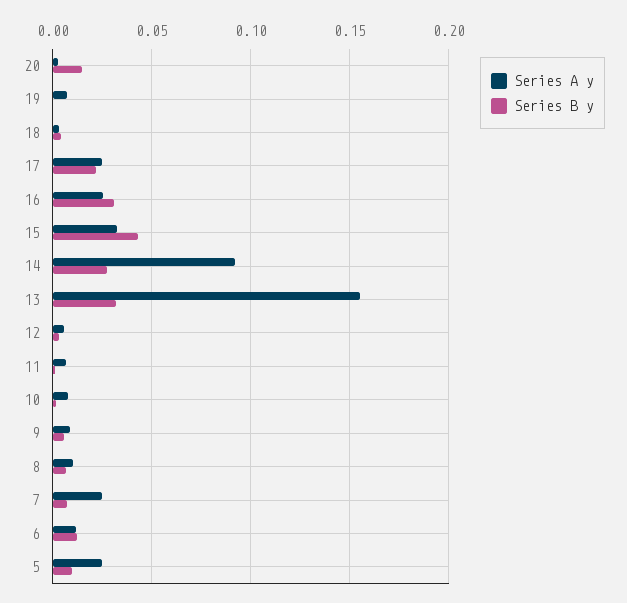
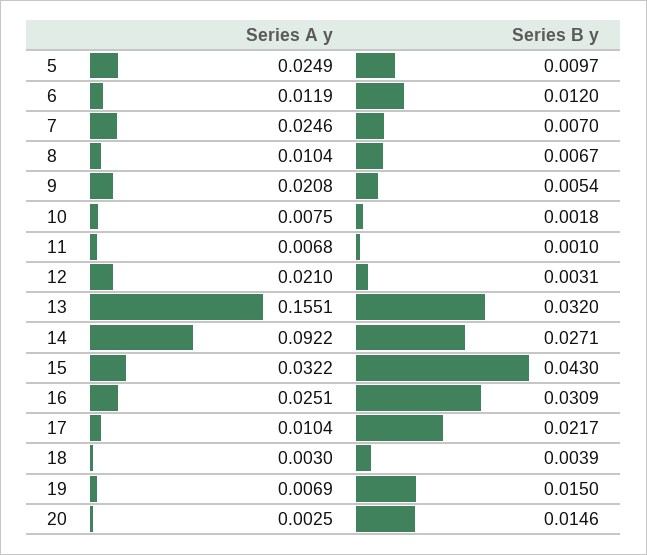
Series B y, 19: 0 -> 0.015
Series A y, 17: 0.025 -> 0.0104
Series A y, 12: 0.005 -> 0.021
Series A y, 9: 0.01 -> 0.0208

